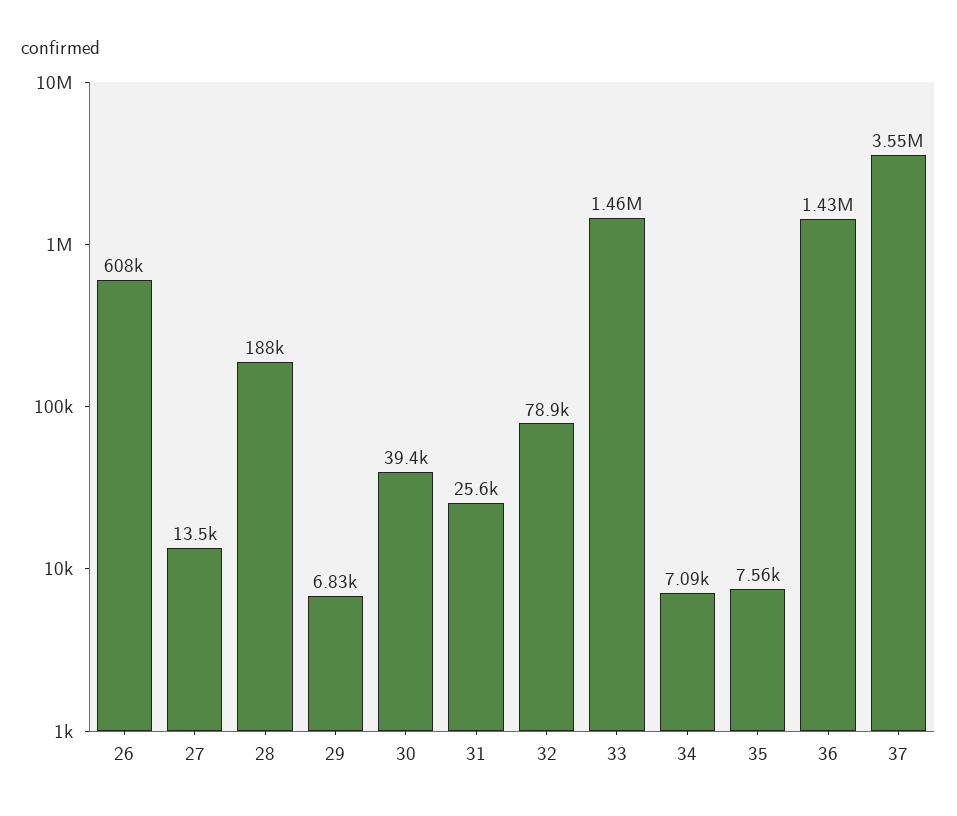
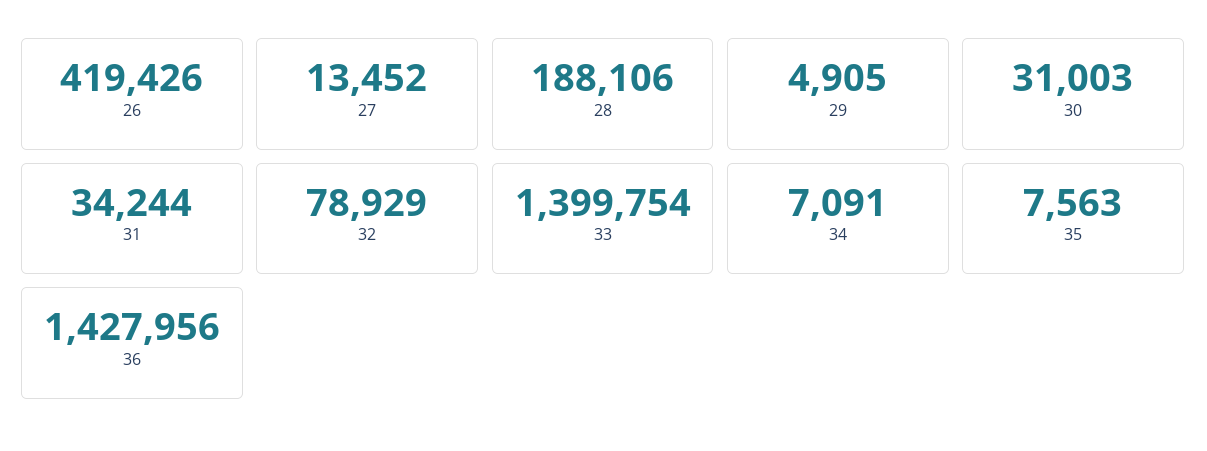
26: 608000 -> 419426
29: 6830 -> 4905
30: 39400 -> 31003
31: 25600 -> 34244
33: 1460000 -> 1399754
37: 3550000 -> none

